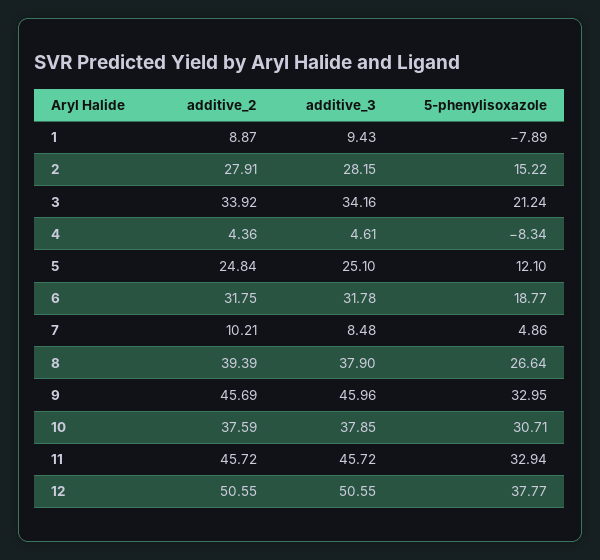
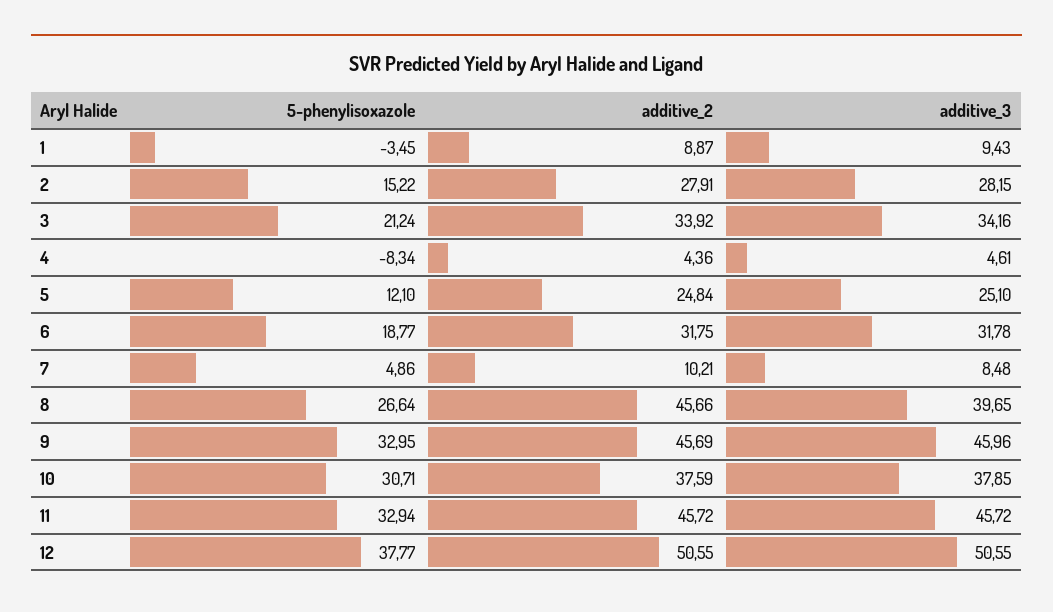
5-phenylisoxazole, 1: -7.89 -> -3.45
additive_2, 8: 39.39 -> 45.66
additive_3, 8: 37.9 -> 39.65

